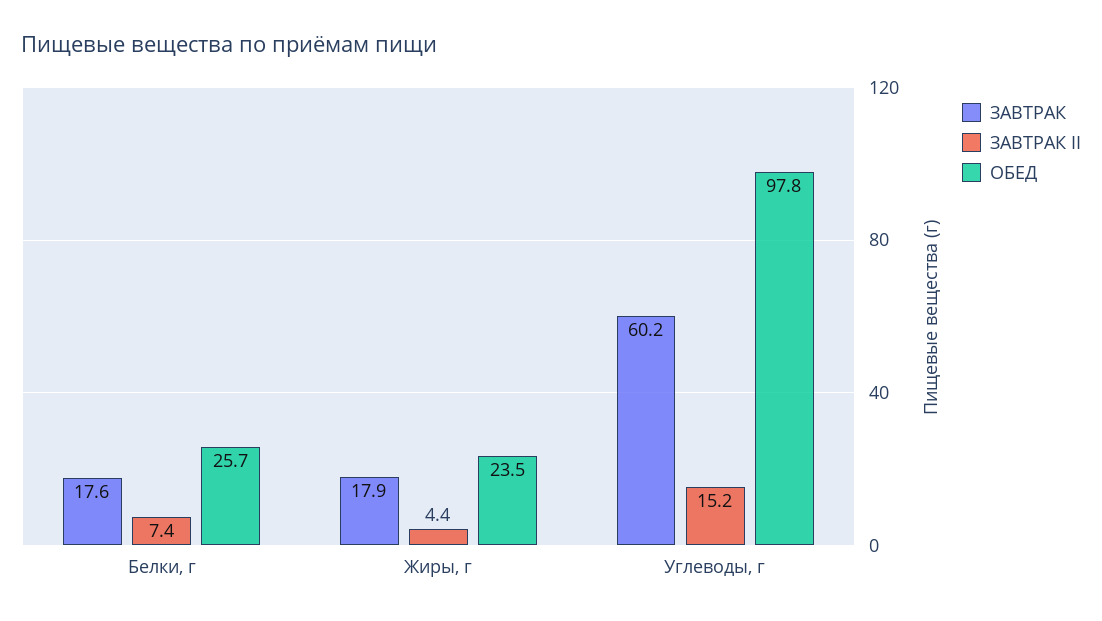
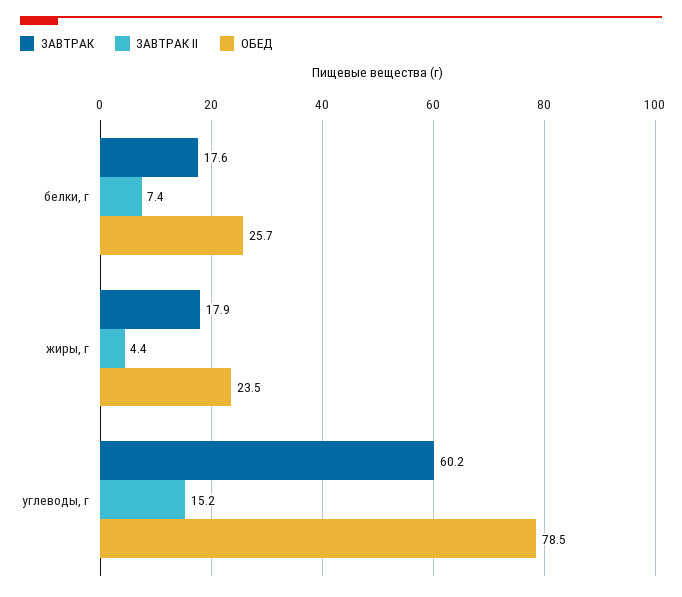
ОБЕД, Углеводы, г: 97.8 -> 78.5

